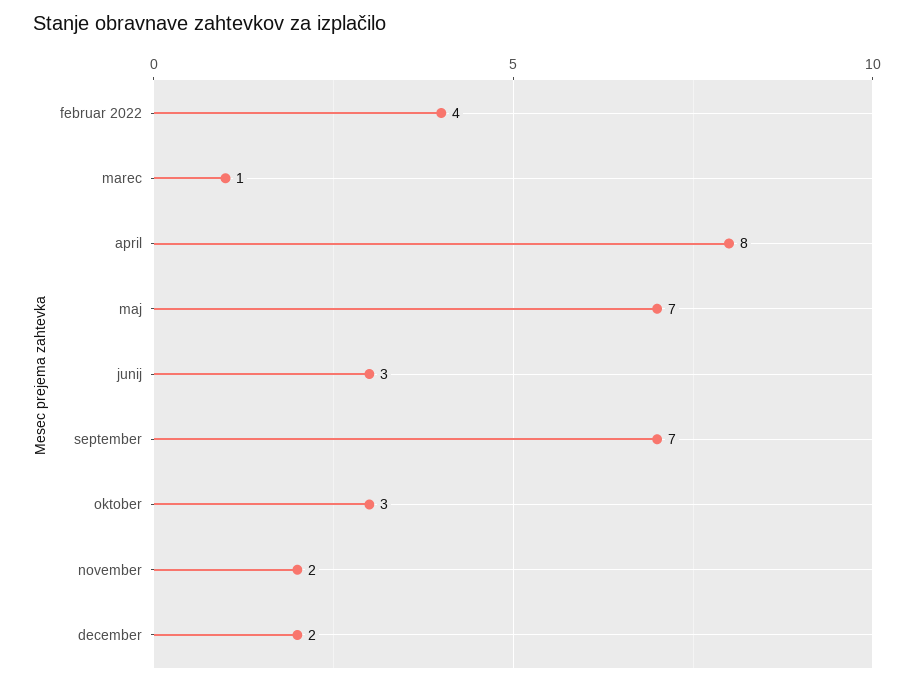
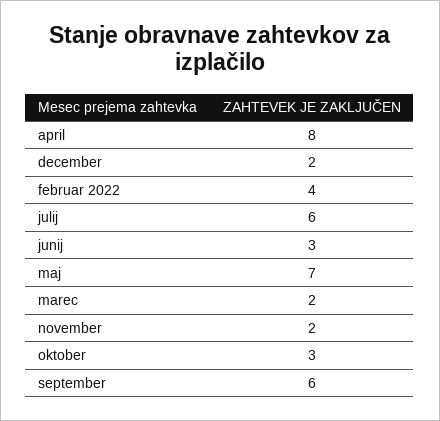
marec: 1 -> 2
september: 7 -> 6
julij: none -> 6

